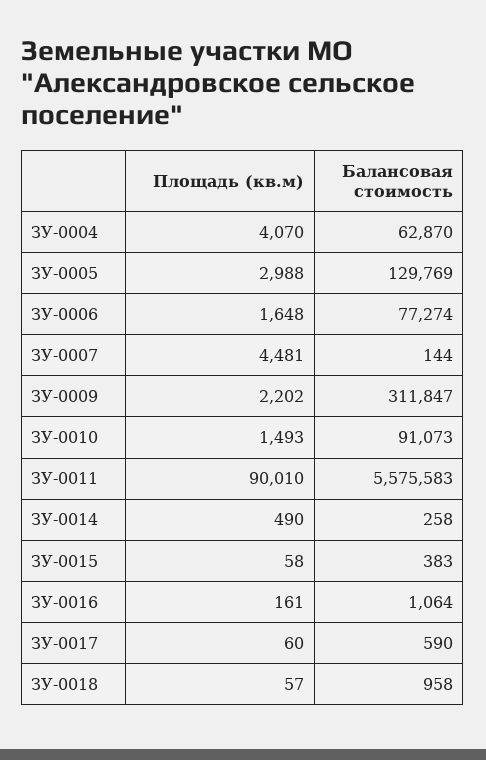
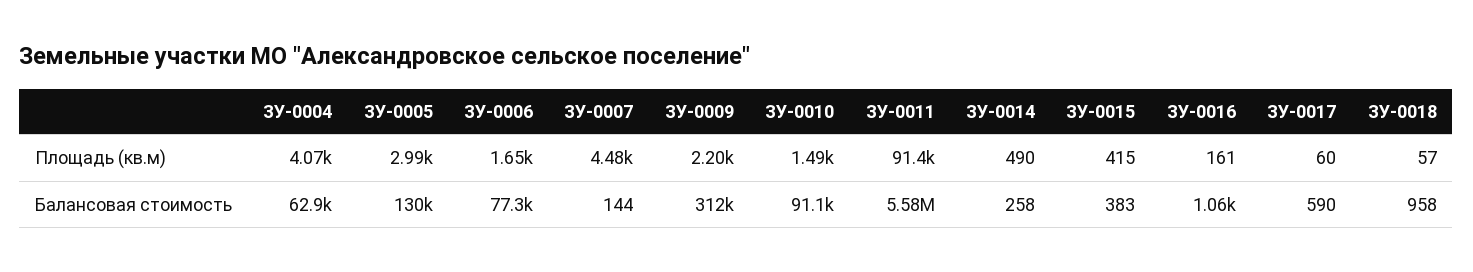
Площадь (кв.м), ЗУ-0011: 90010 -> 91400
Площадь (кв.м), ЗУ-0015: 58 -> 415

